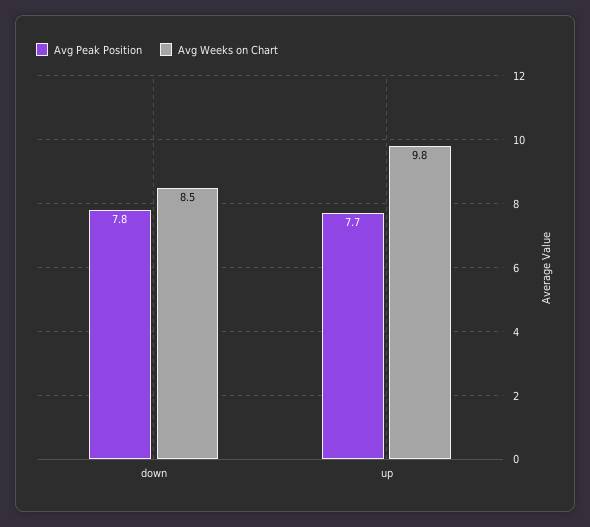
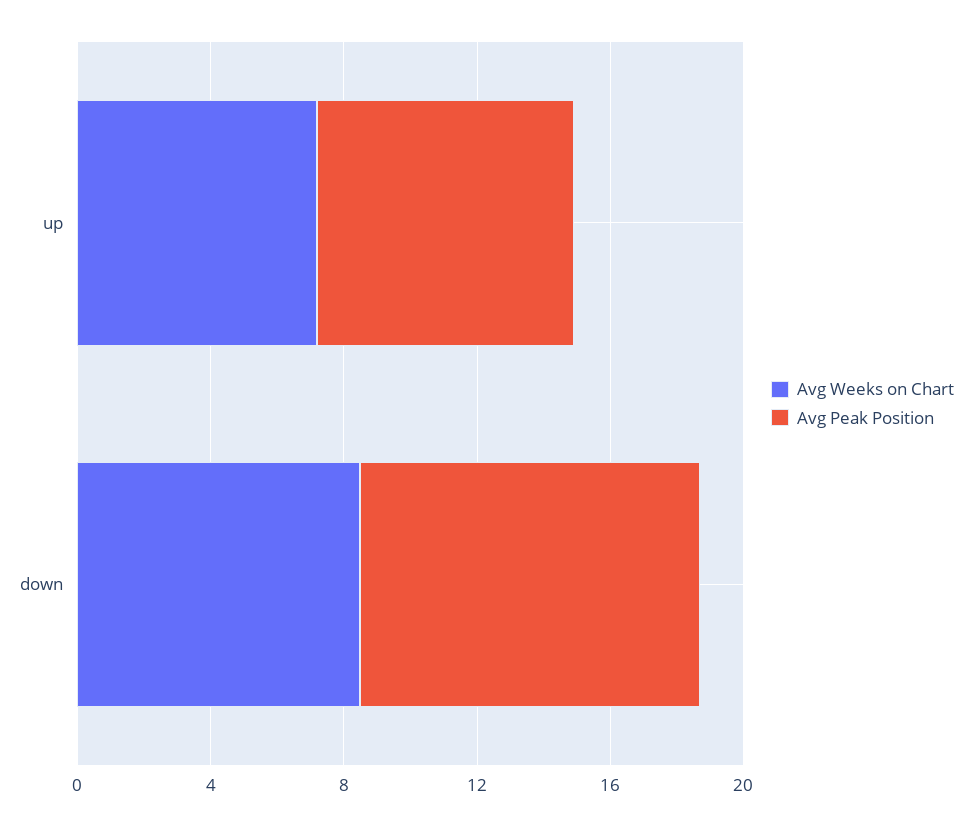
Avg Peak Position, down: 7.8 -> 10
Avg Weeks on Chart, up: 9.8 -> 7

